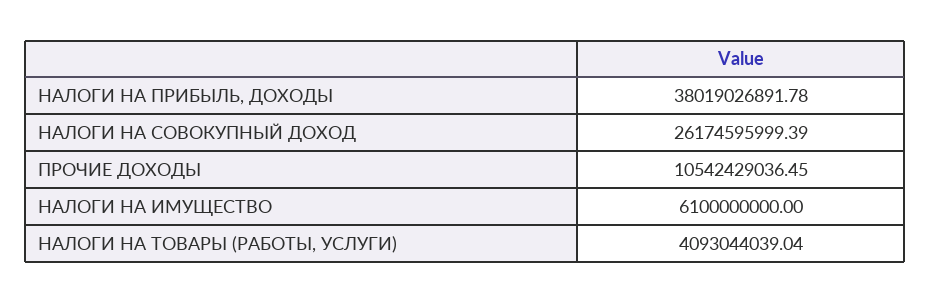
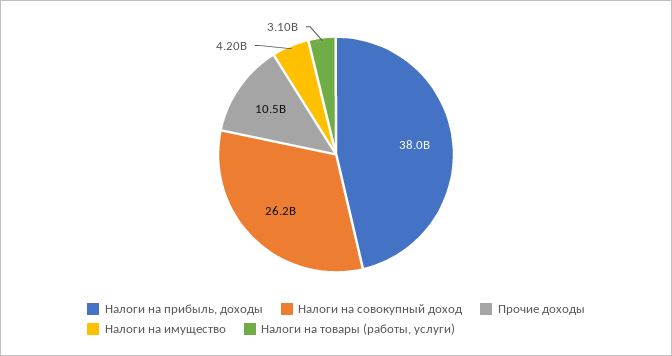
НАЛОГИ НА ИМУЩЕСТВО: 6100000000 -> 4200000000
НАЛОГИ НА ТОВАРЫ (РАБОТЫ, УСЛУГИ): 4093044039.04 -> 3100000000

